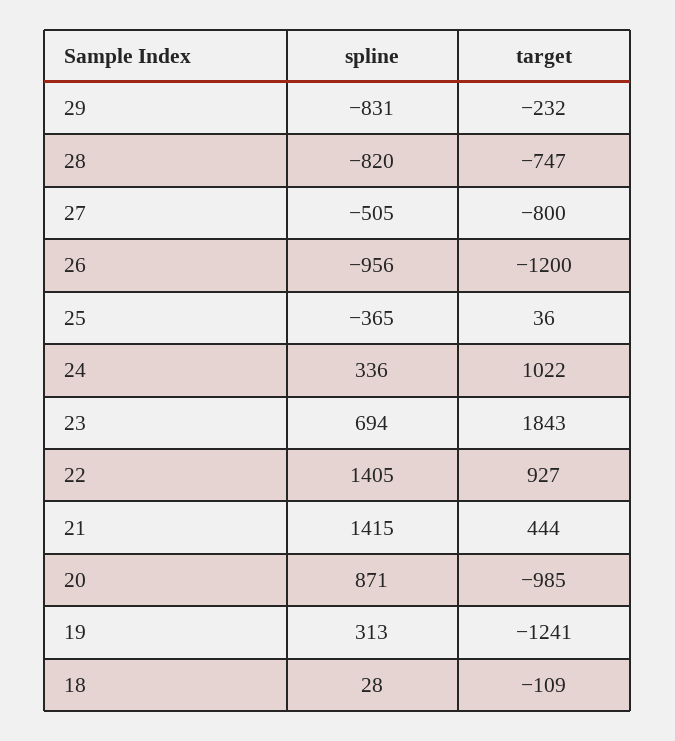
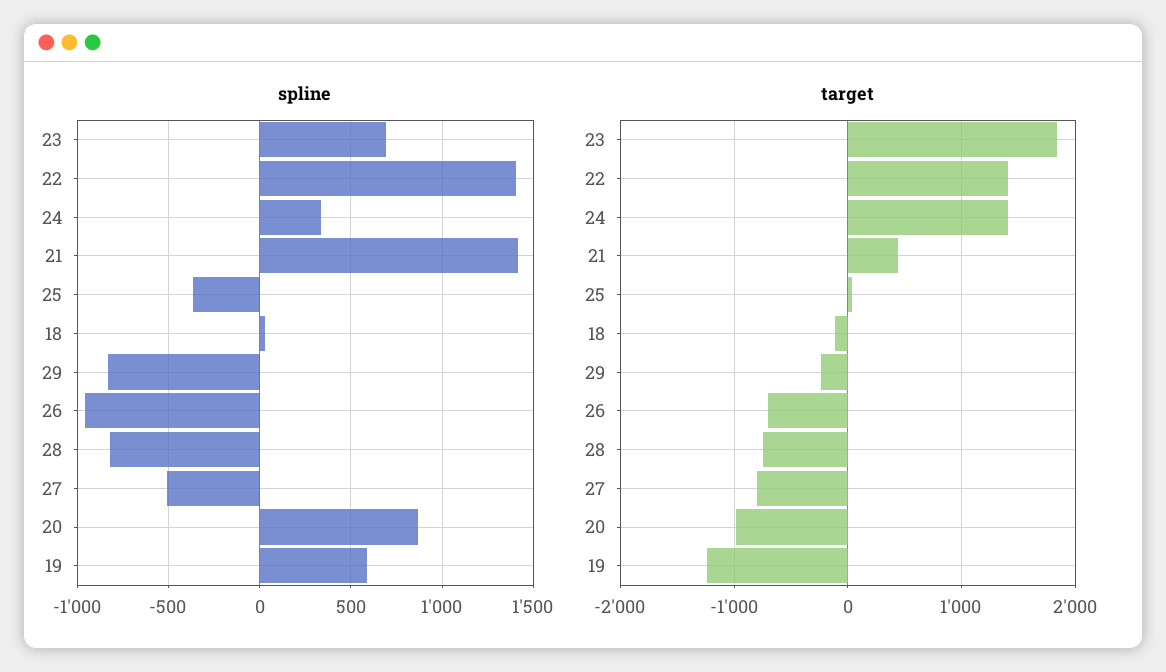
target, 26: -1200 -> -700
target, 24: 1022 -> 1400
target, 22: 927 -> 1400
spline, 19: 313 -> 600

